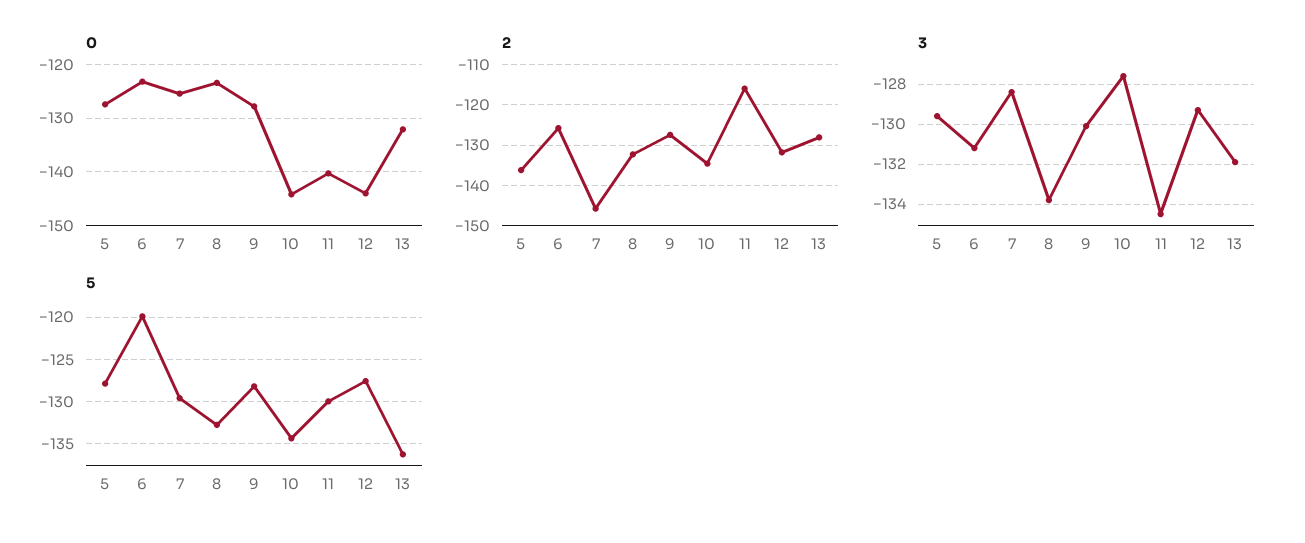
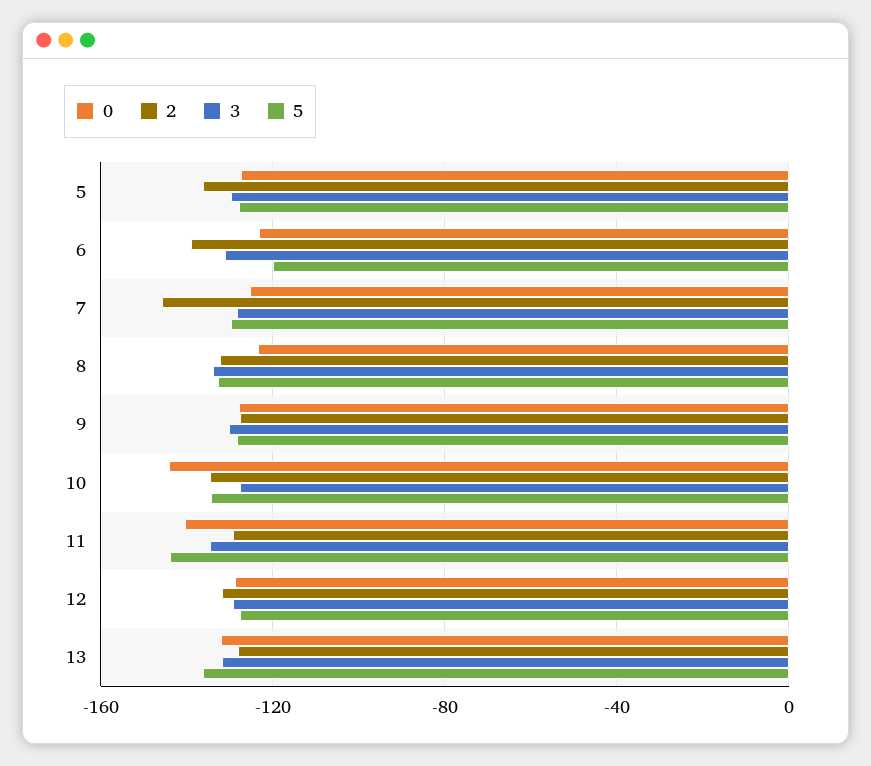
0, 12: -144 -> -130
2, 6: -126 -> -140
2, 11: -116 -> -130
5, 11: -130 -> -145

